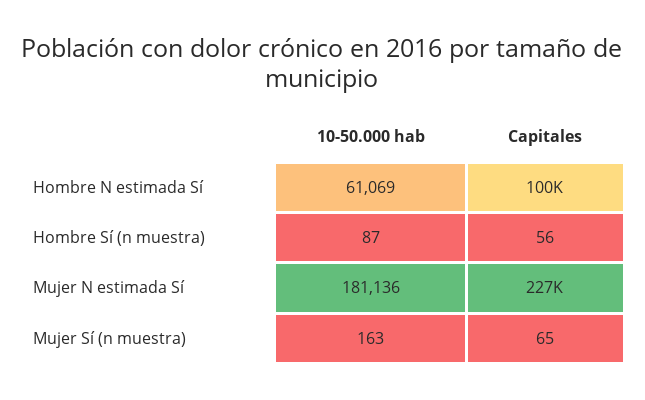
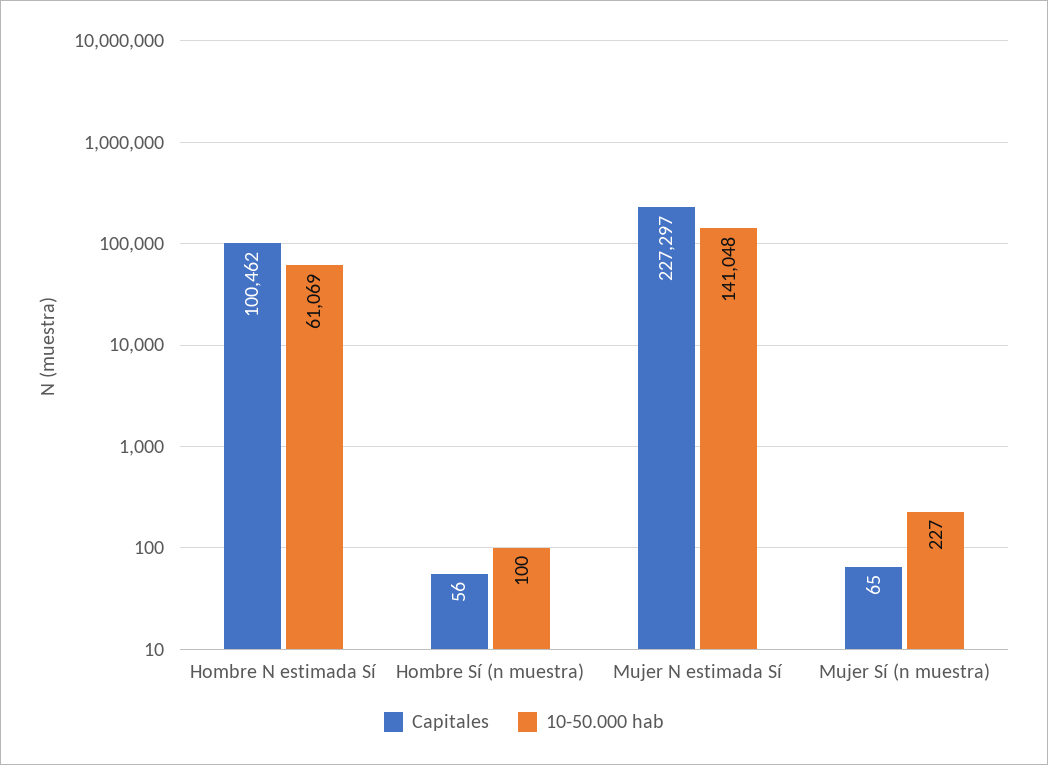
10-50.000 hab, Hombre Sí (n muestra): 87 -> 100
10-50.000 hab, Mujer N estimada Sí: 181136 -> 141048
10-50.000 hab, Mujer Sí (n muestra): 163 -> 227

